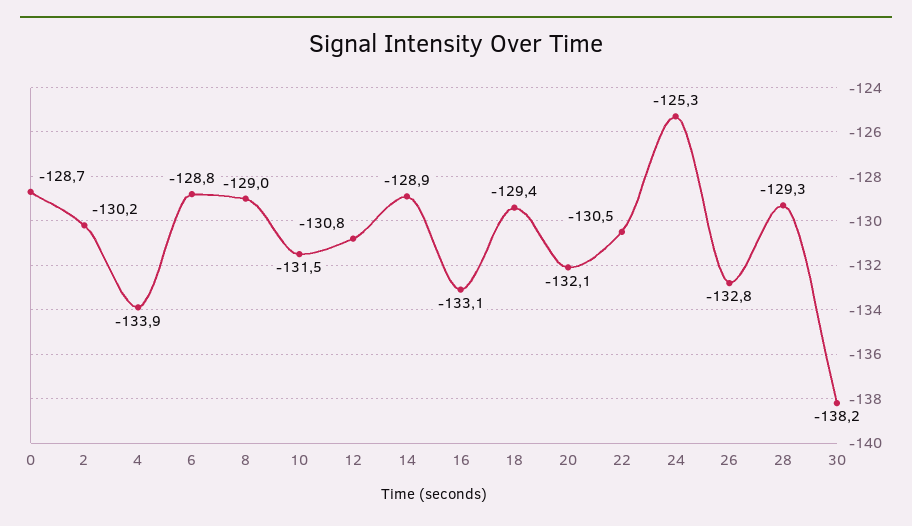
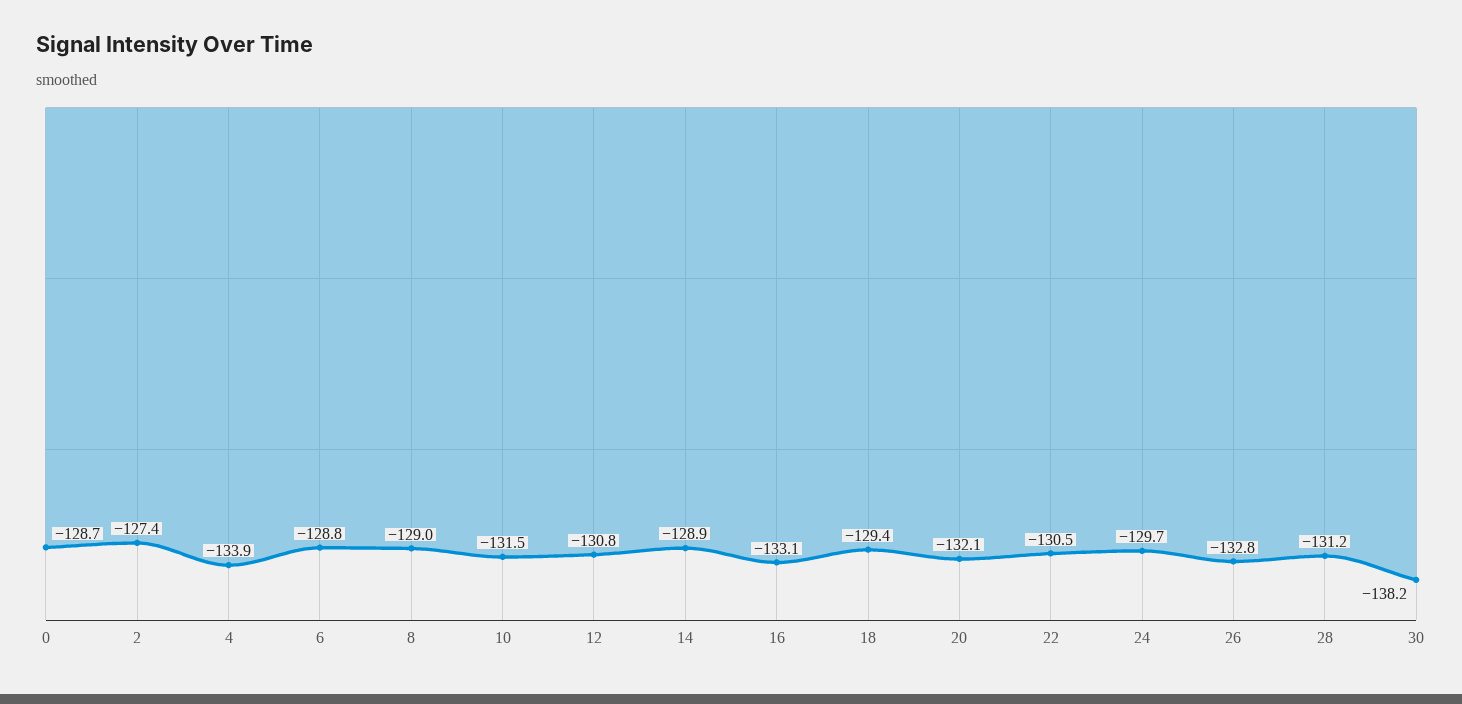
2: -130.2 -> -127.4
24: -125.3 -> -129.7
28: -129.3 -> -131.2

